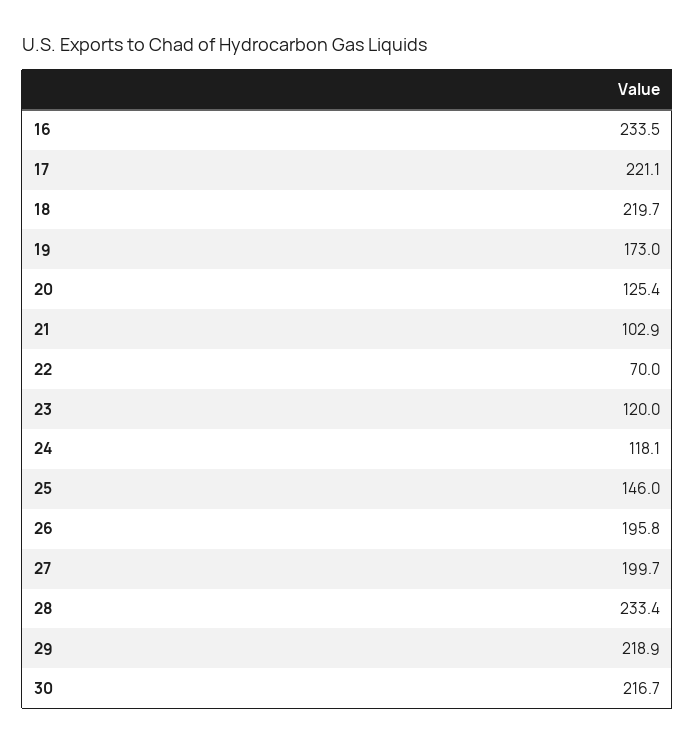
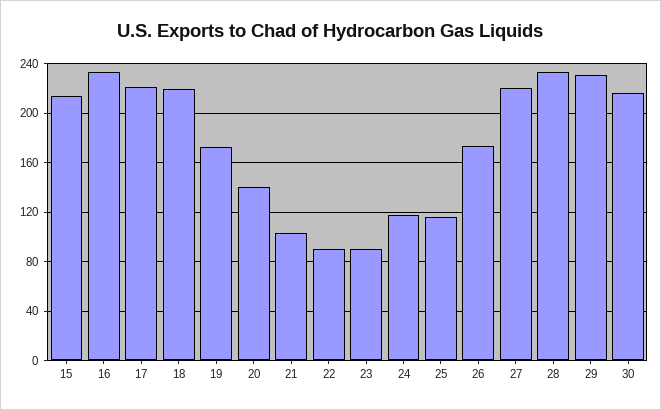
20: 125.4 -> 140
22: 70 -> 90
23: 120 -> 90
25: 146 -> 115
26: 195.8 -> 175
27: 199.7 -> 220
29: 218.9 -> 230
15: none -> 215

